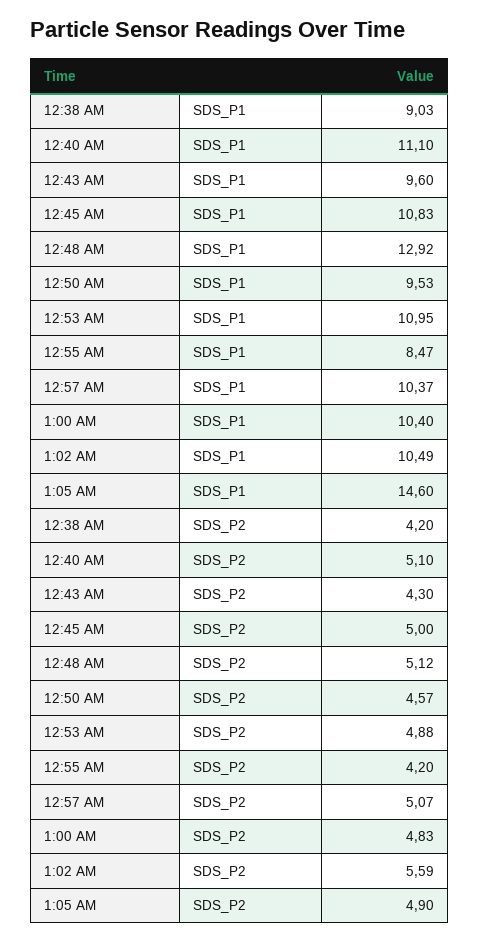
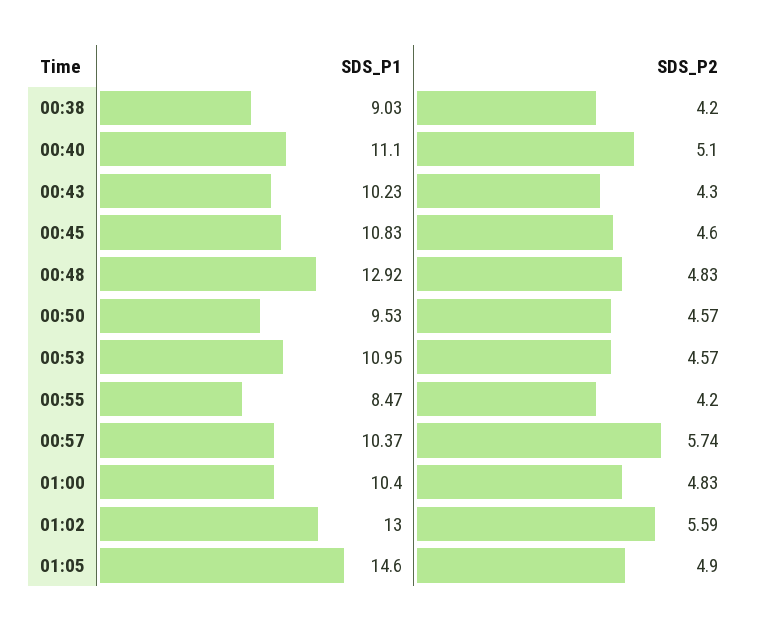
12:43 AM, SDS_P1: 9.6 -> 10.23
1:02 AM, SDS_P1: 10.49 -> 13
12:45 AM, SDS_P2: 5 -> 4.6
12:48 AM, SDS_P2: 5.12 -> 4.83
12:53 AM, SDS_P2: 4.88 -> 4.57
12:57 AM, SDS_P2: 5.07 -> 5.74

